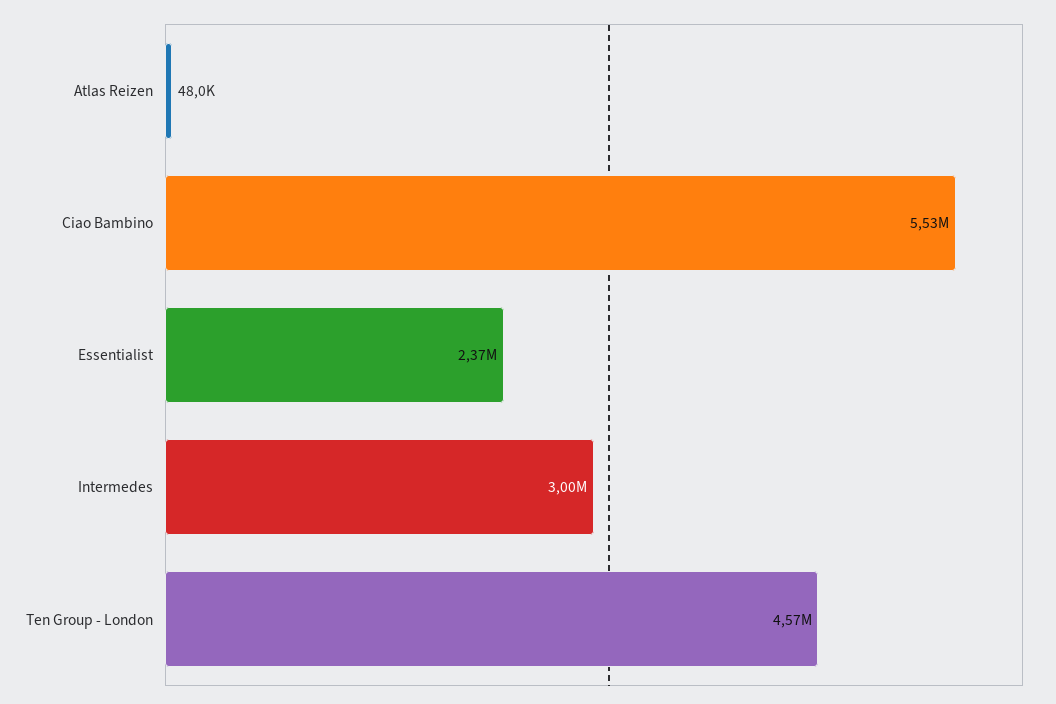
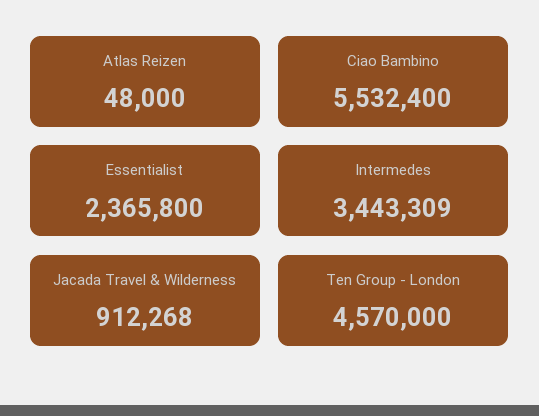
Intermedes: 3000000 -> 3443309
Jacada Travel & Wilderness: none -> 912268

